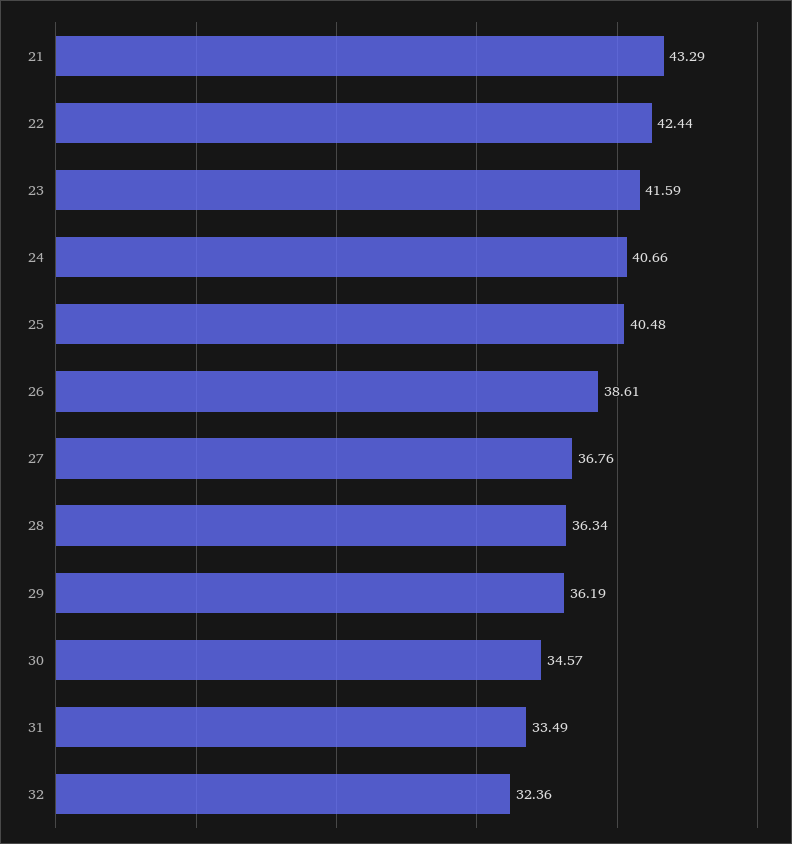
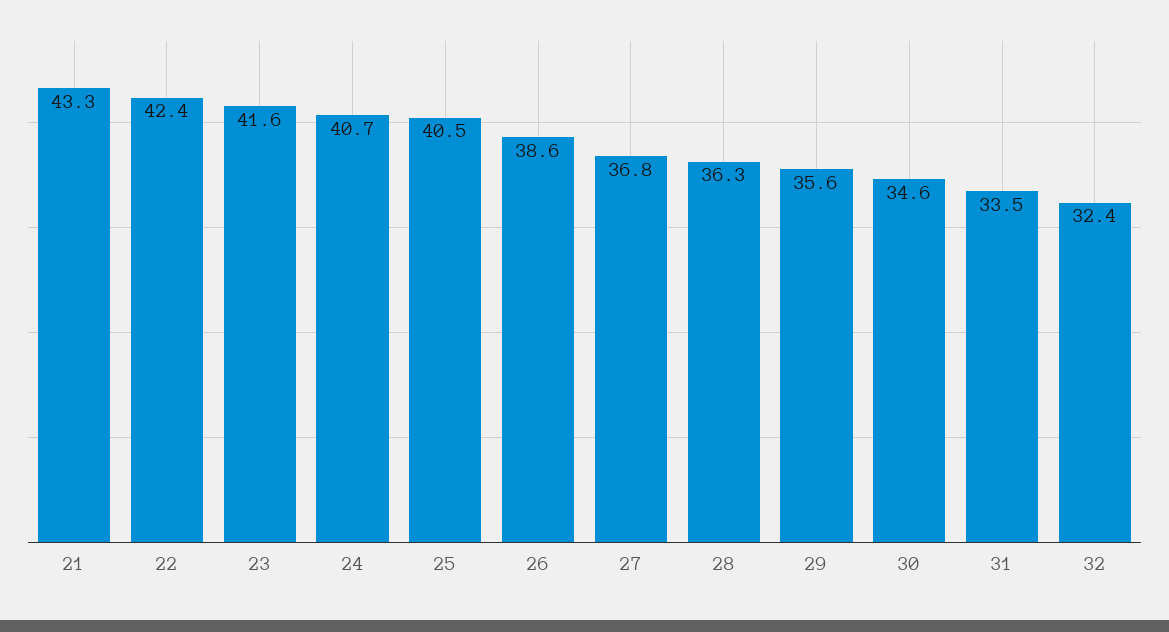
29: 36.19 -> 35.6

